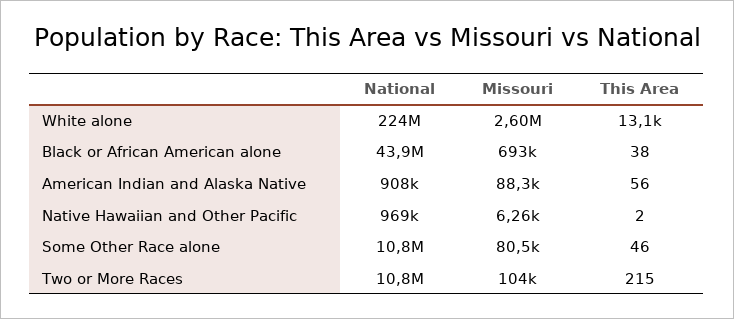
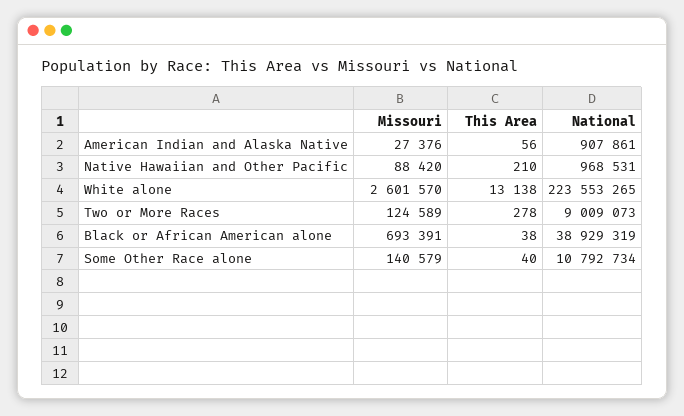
National, Black or African American alone: 43900000 -> 38929319
Missouri, American Indian and Alaska Native: 88300 -> 27376
Missouri, Native Hawaiian and Other Pacific: 6260 -> 88420
This Area, Native Hawaiian and Other Pacific: 2 -> 210
Missouri, Some Other Race alone: 80500 -> 140579
This Area, Some Other Race alone: 46 -> 40
National, Two or More Races: 10800000 -> 9009073
Missouri, Two or More Races: 104000 -> 124589
This Area, Two or More Races: 215 -> 278

